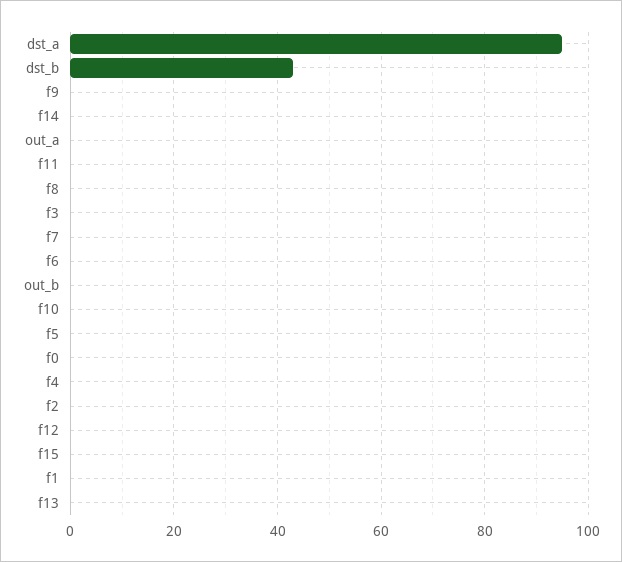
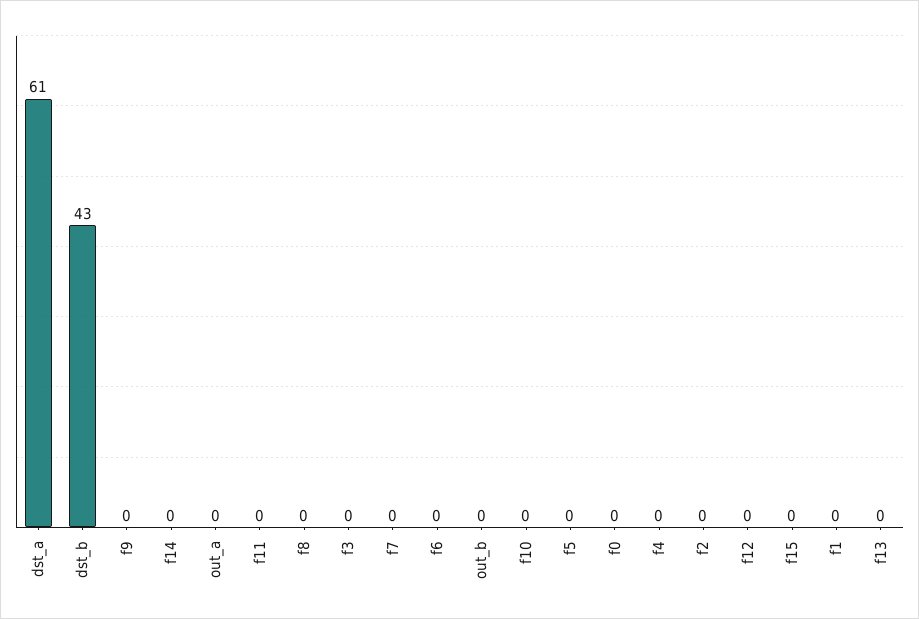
dst_a: 95 -> 61

